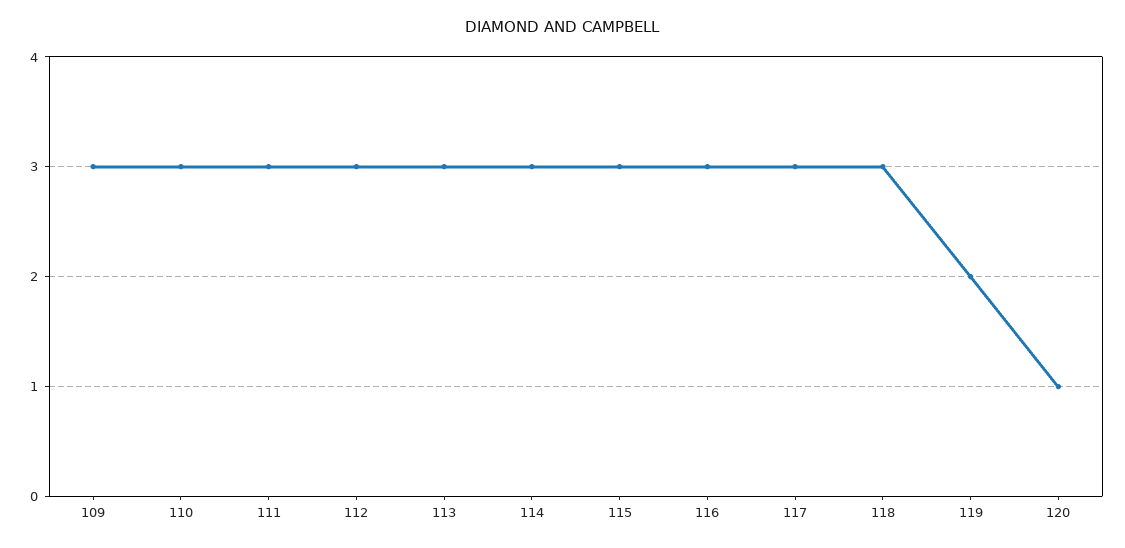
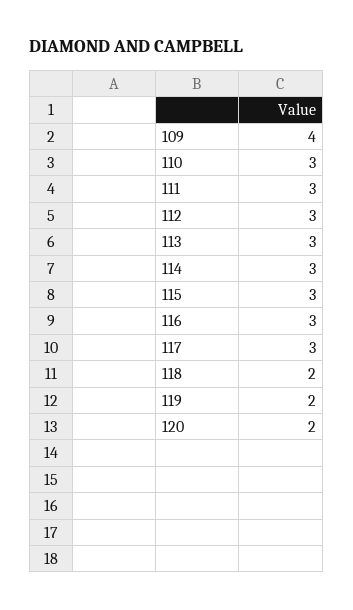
109: 3 -> 4
118: 3 -> 2
120: 1 -> 2

